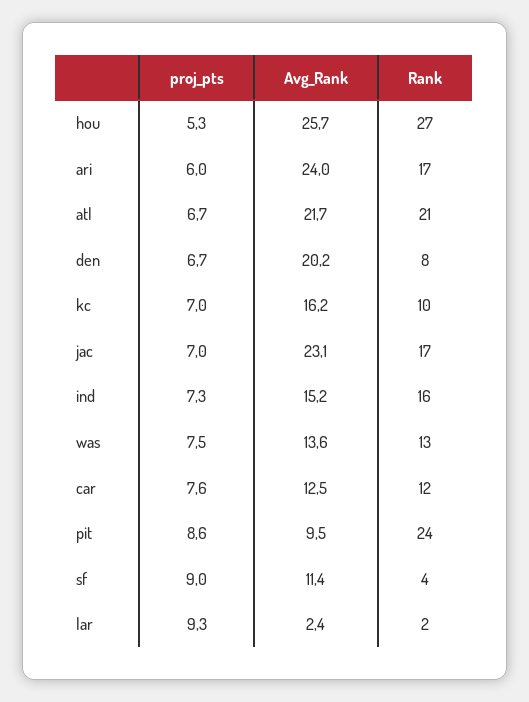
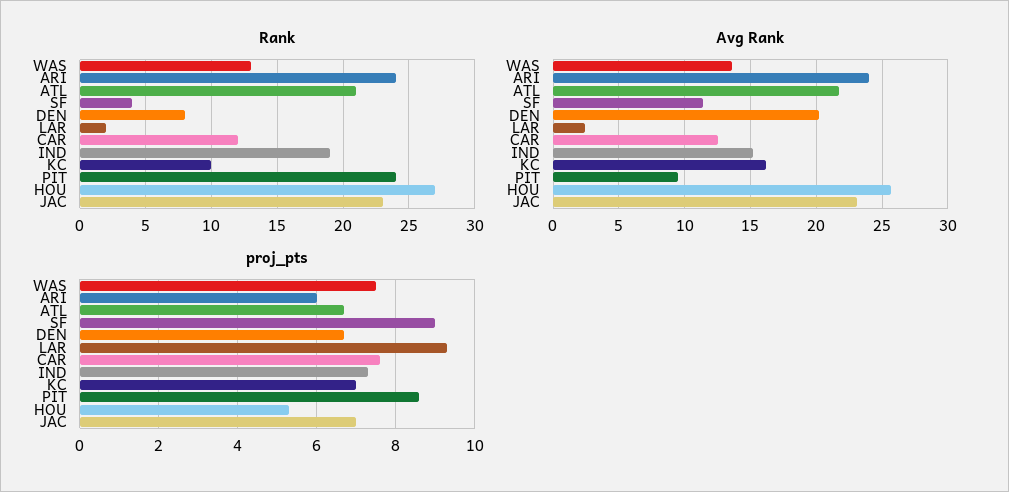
Rank, ari: 17 -> 24
Rank, jac: 17 -> 23
Rank, ind: 16 -> 19

